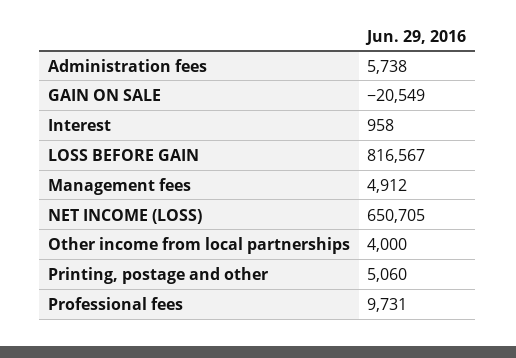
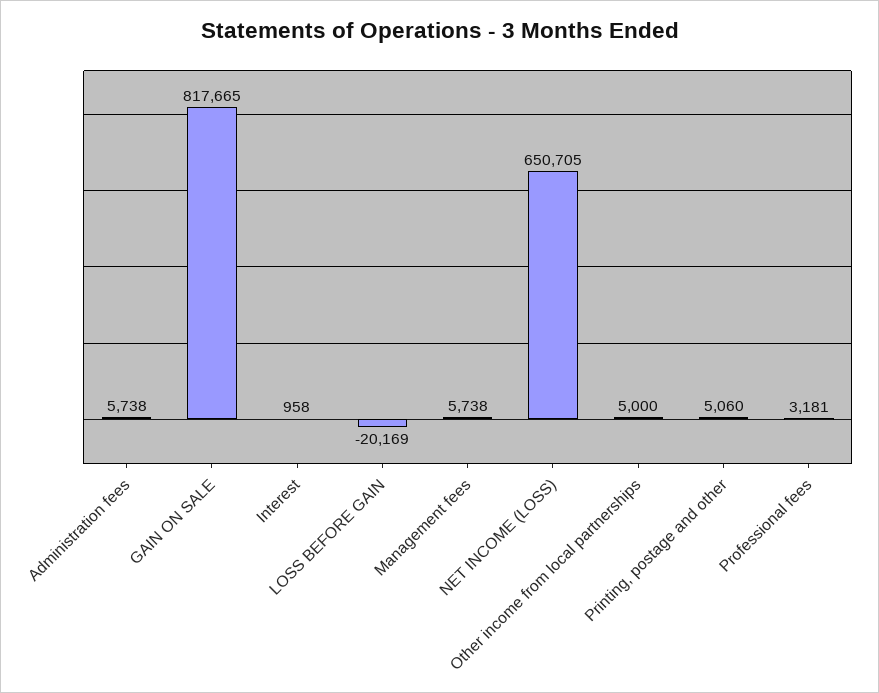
GAIN ON SALE: -20549 -> 817665
LOSS BEFORE GAIN: 816567 -> -20169
Management fees: 4912 -> 5738
Other income from local partnerships: 4000 -> 5000
Professional fees: 9731 -> 3181

